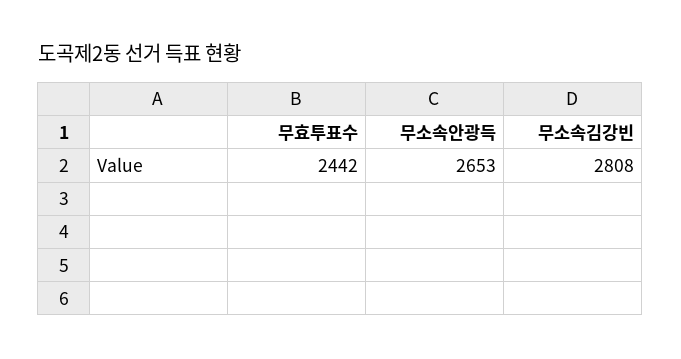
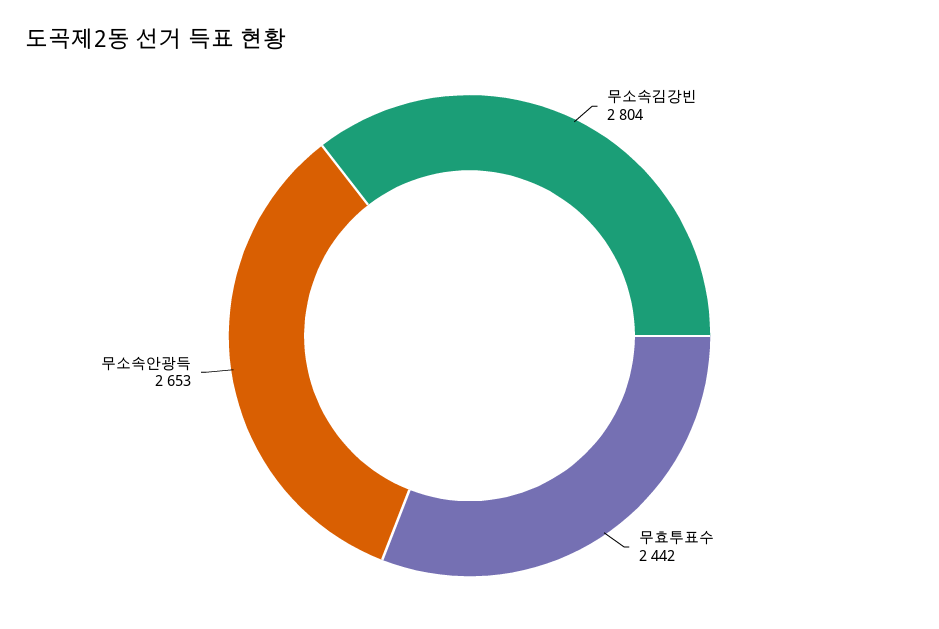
무소속김강빈: 2808 -> 2804

